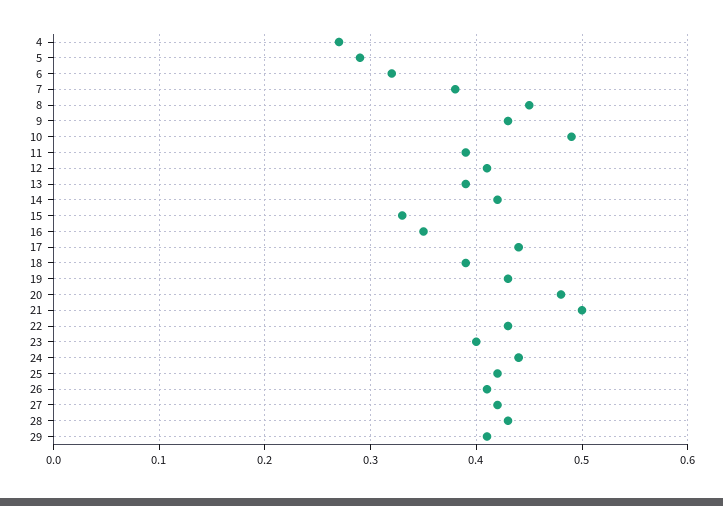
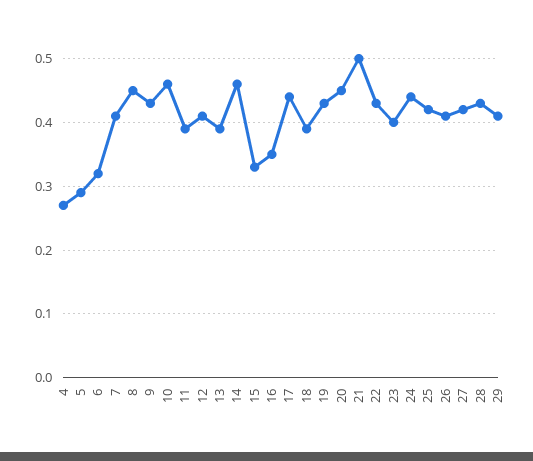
7: 0.38 -> 0.41
10: 0.49 -> 0.46
14: 0.42 -> 0.46
20: 0.48 -> 0.45

